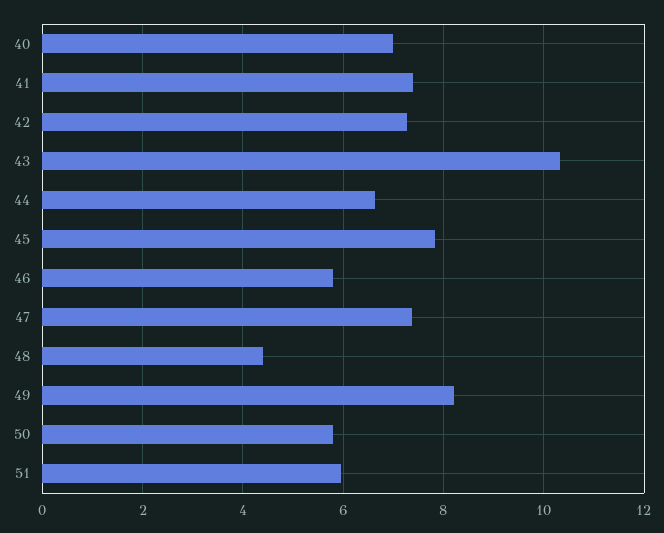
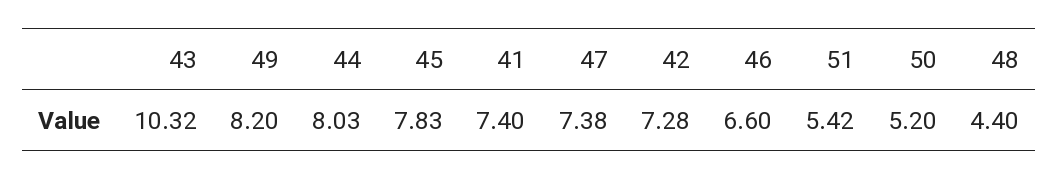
40: 7 -> none
44: 6.6 -> 8.03
46: 5.8 -> 6.6
50: 5.8 -> 5.2
51: 6 -> 5.42

